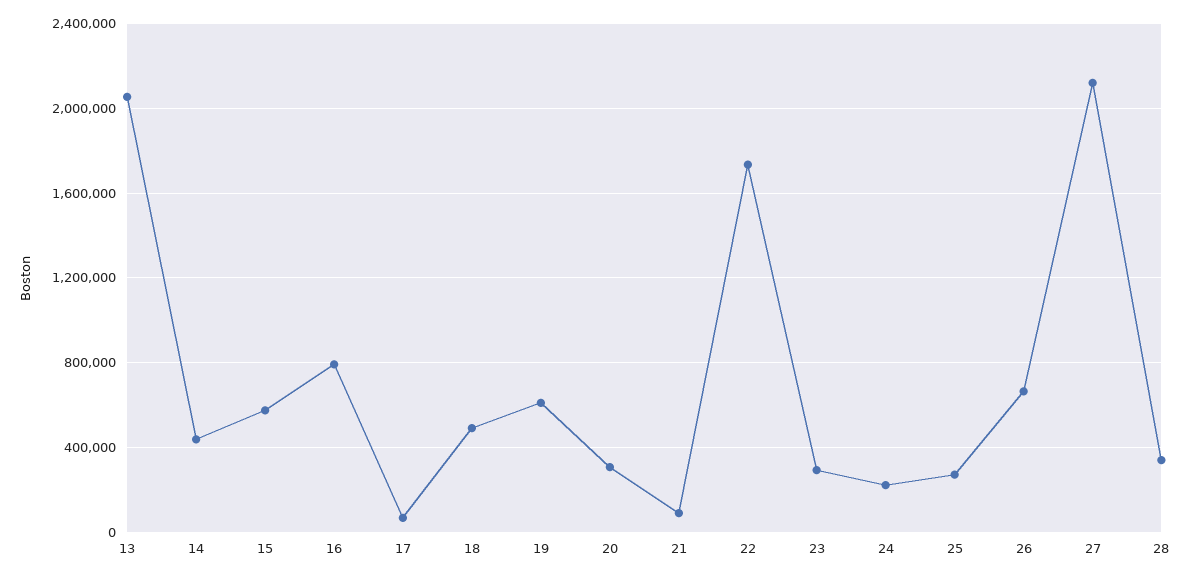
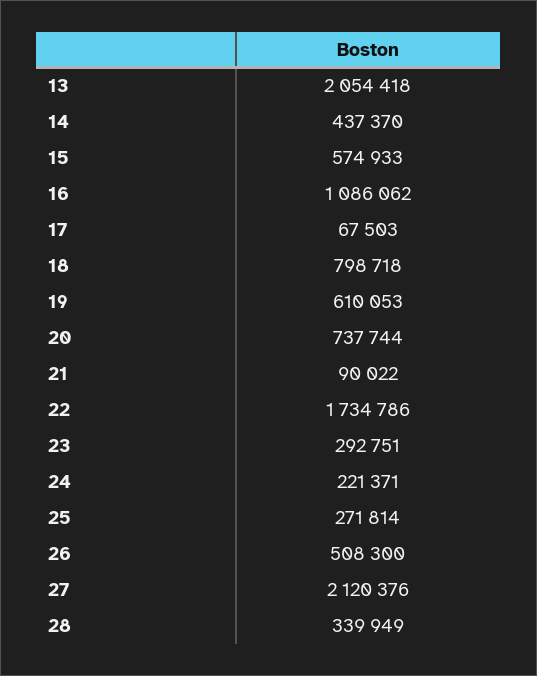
16: 800000 -> 1086062
18: 500000 -> 798718
20: 300000 -> 737744
26: 650000 -> 508300

